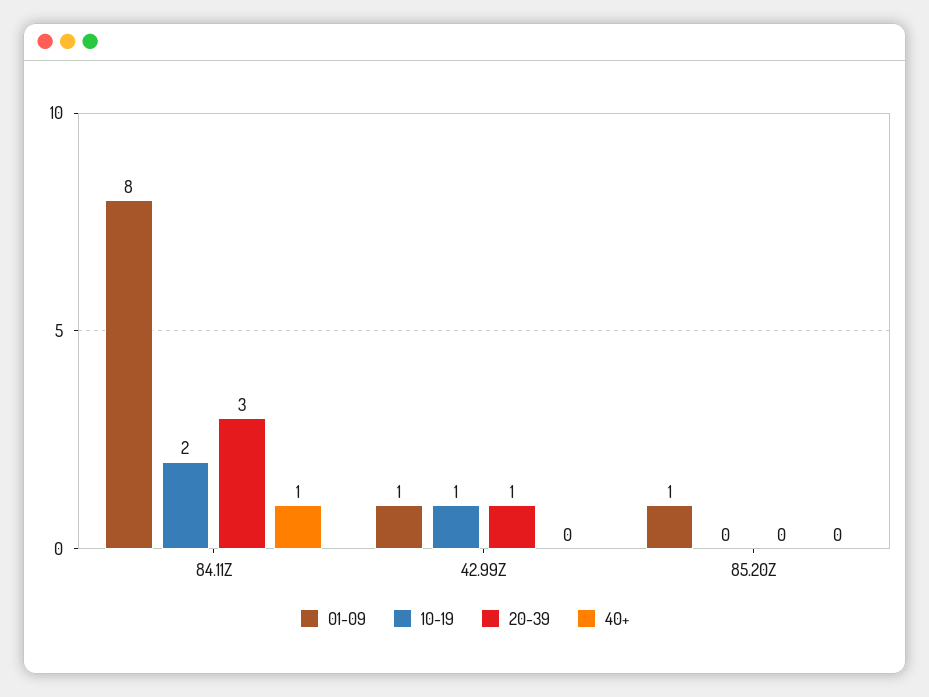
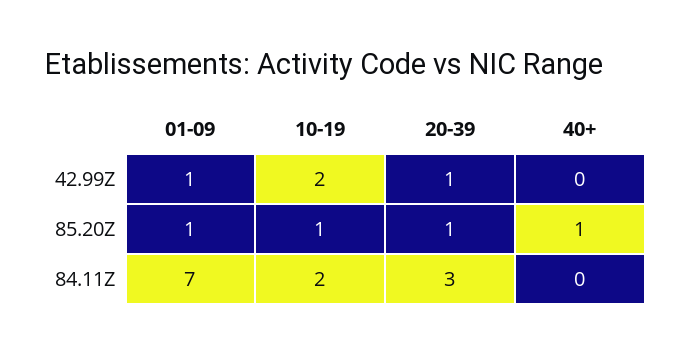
01-09, 84.11Z: 8 -> 7
40+, 84.11Z: 1 -> 0
10-19, 42.99Z: 1 -> 2
10-19, 85.20Z: 0 -> 1
20-39, 85.20Z: 0 -> 1
40+, 85.20Z: 0 -> 1

